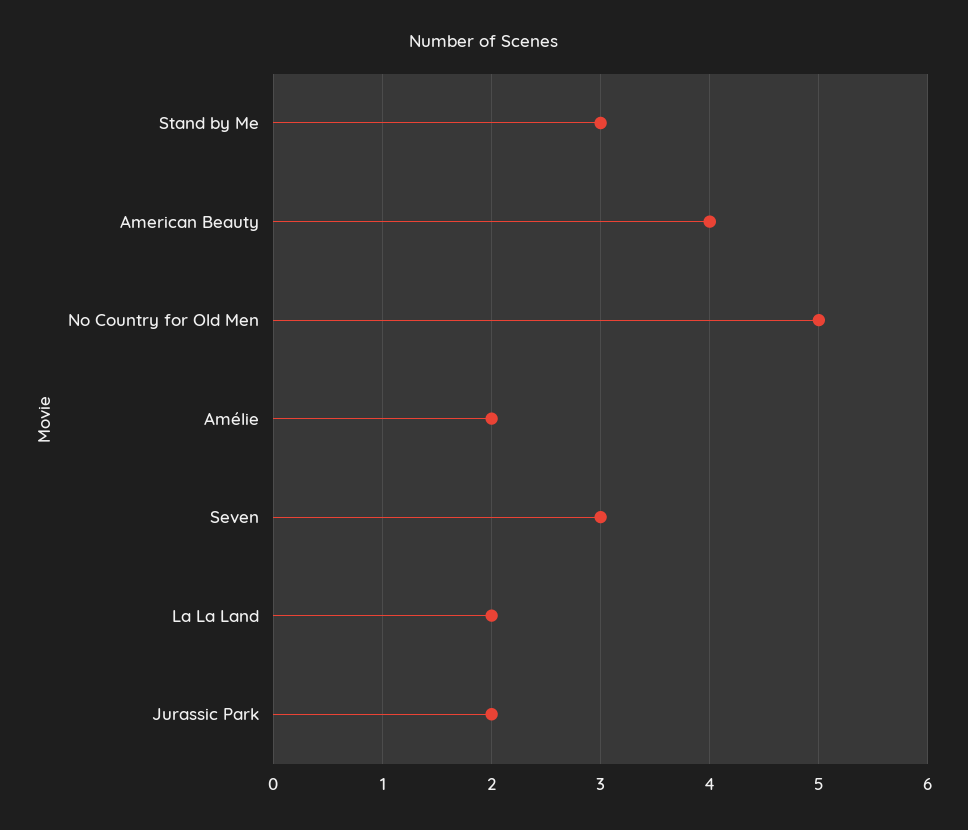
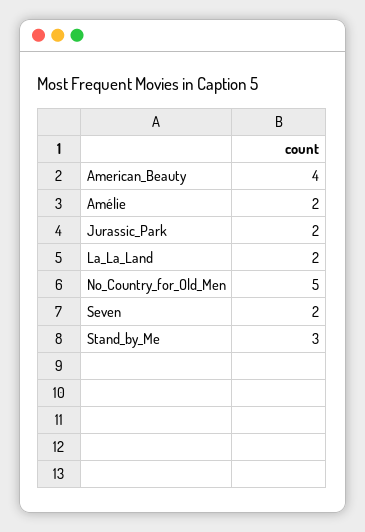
Seven: 3 -> 2

